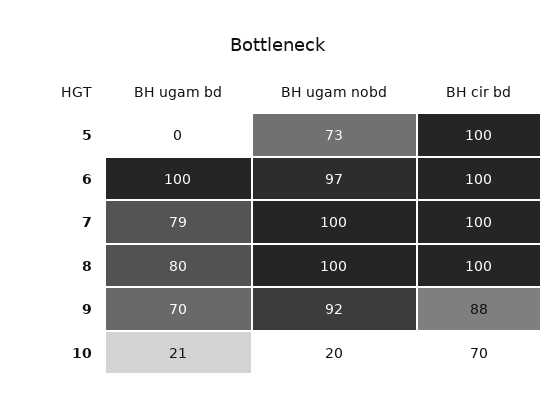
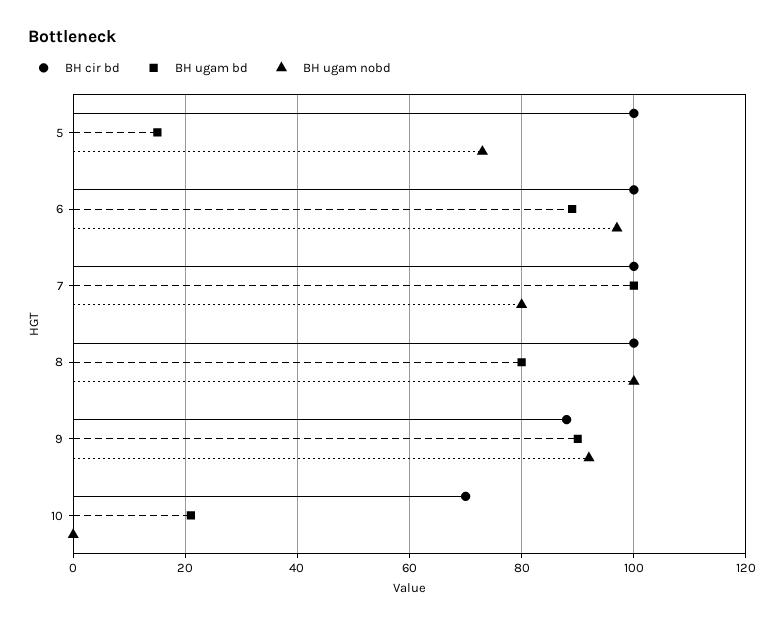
BH ugam bd, 5: 0 -> 15
BH ugam bd, 6: 100 -> 90
BH ugam bd, 7: 79 -> 100
BH ugam nobd, 7: 100 -> 80
BH ugam bd, 9: 70 -> 90
BH ugam nobd, 10: 20 -> 0

